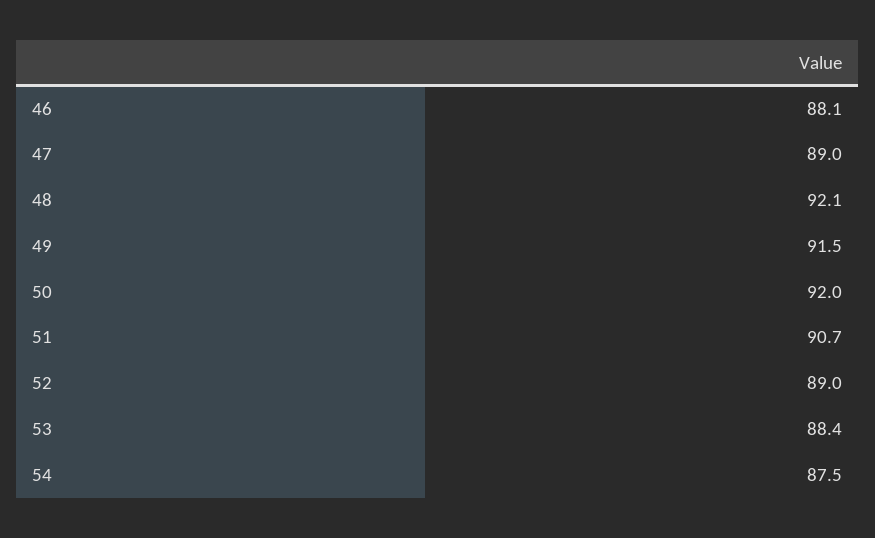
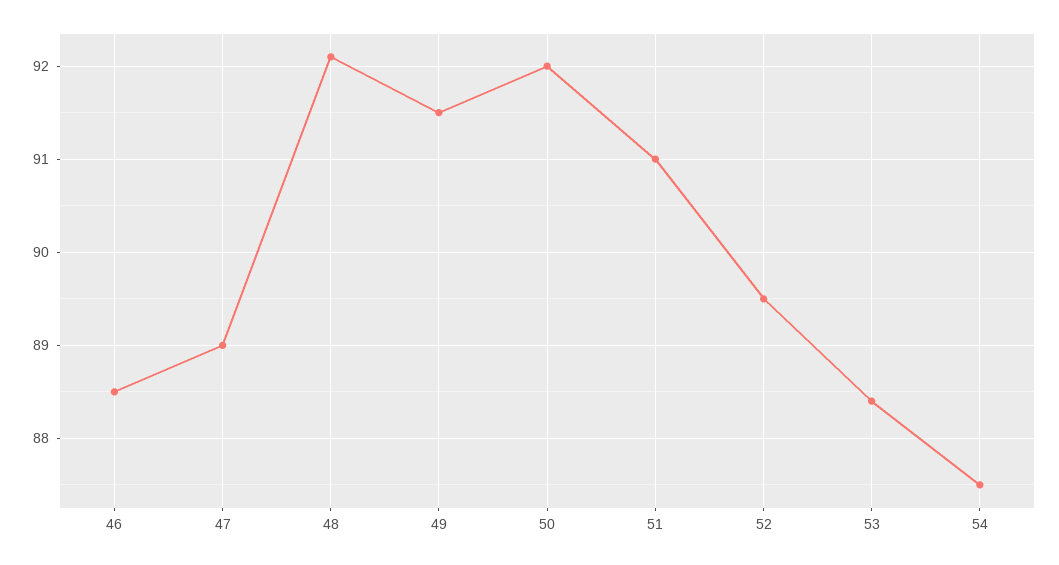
46: 88.1 -> 88.5
51: 90.7 -> 91
52: 89 -> 89.5

